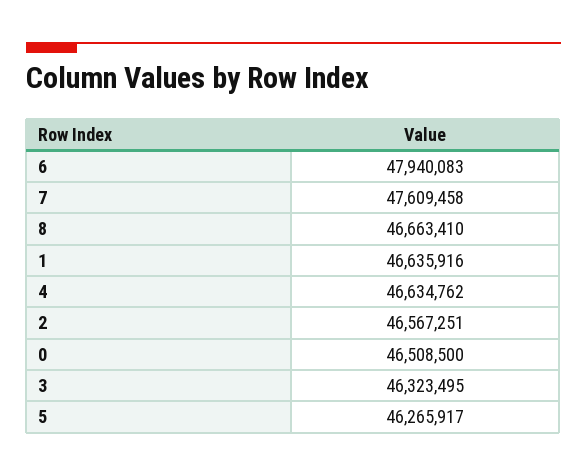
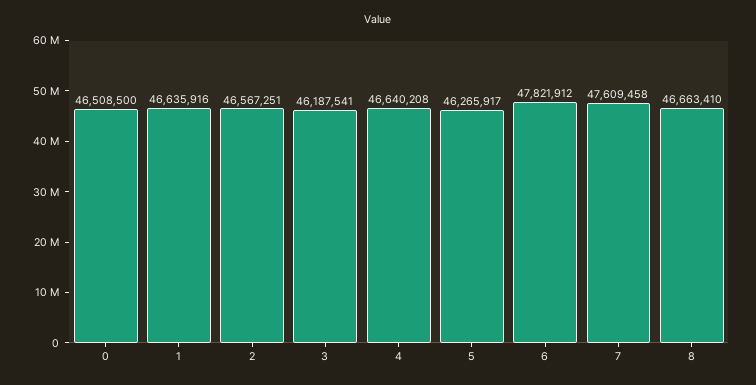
6: 47940083 -> 47821912
4: 46634762 -> 46640208
3: 46323495 -> 46187541

